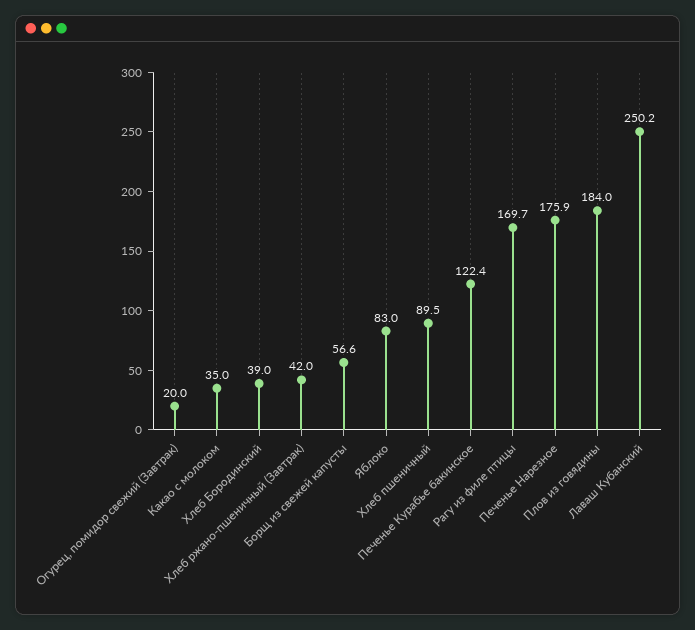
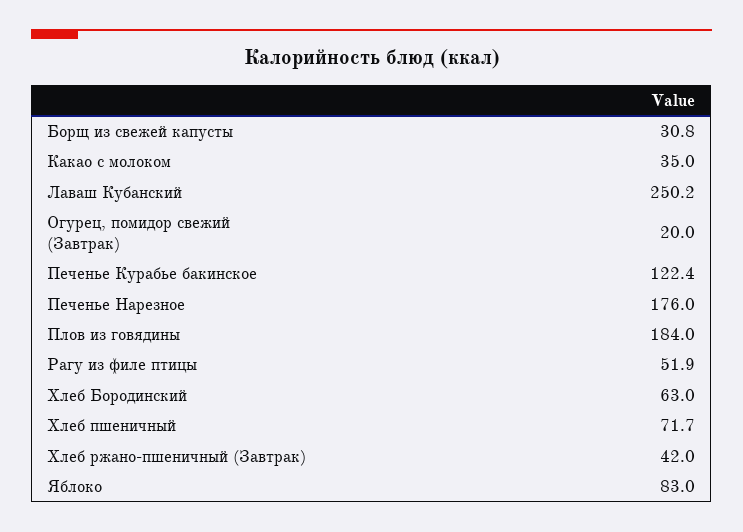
Хлеб Бородинский: 39 -> 63
Борщ из свежей капусты: 56.6 -> 30.8
Хлеб пшеничный: 89.5 -> 71.7
Рагу из филе птицы: 169.7 -> 51.9
Печенье Нарезное: 175.9 -> 176

